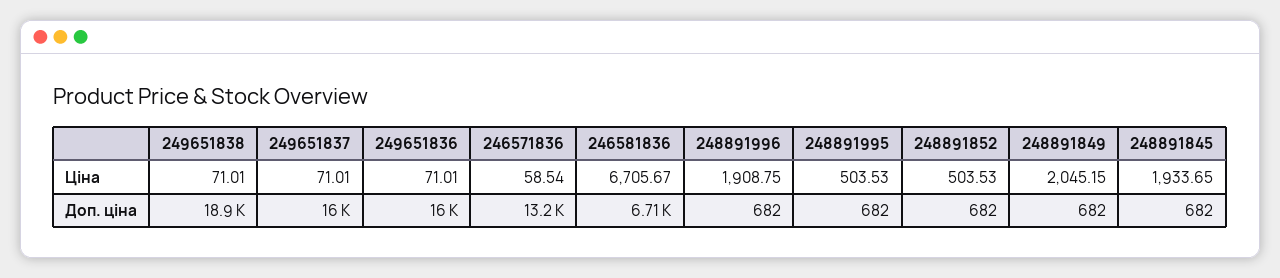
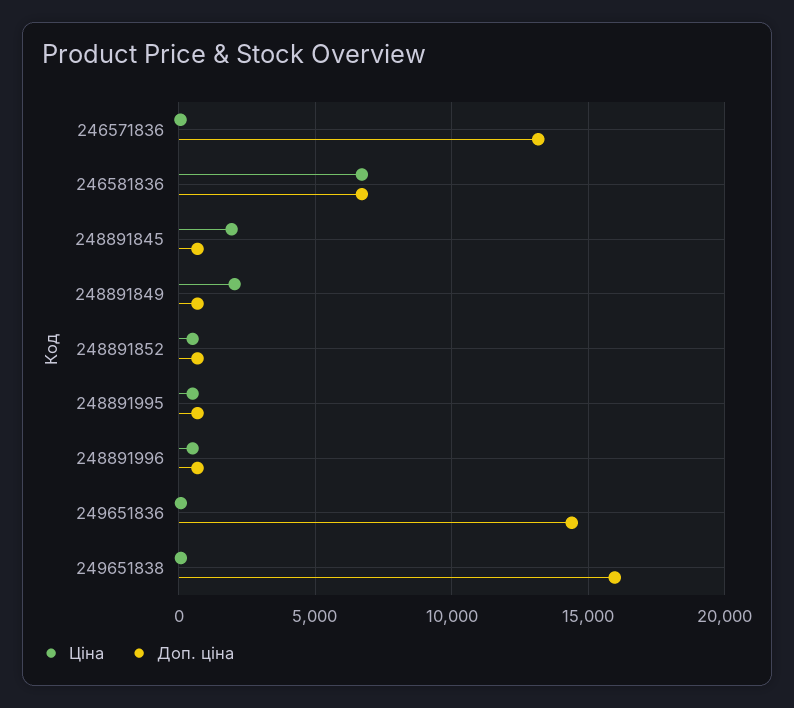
Ціна, 249651837: 71.01 -> none
Ціна, 248891996: 1908.75 -> 500
Доп. ціна, 249651838: 18900 -> 16000
Доп. ціна, 249651837: 16000 -> none
Доп. ціна, 249651836: 16000 -> 14500

